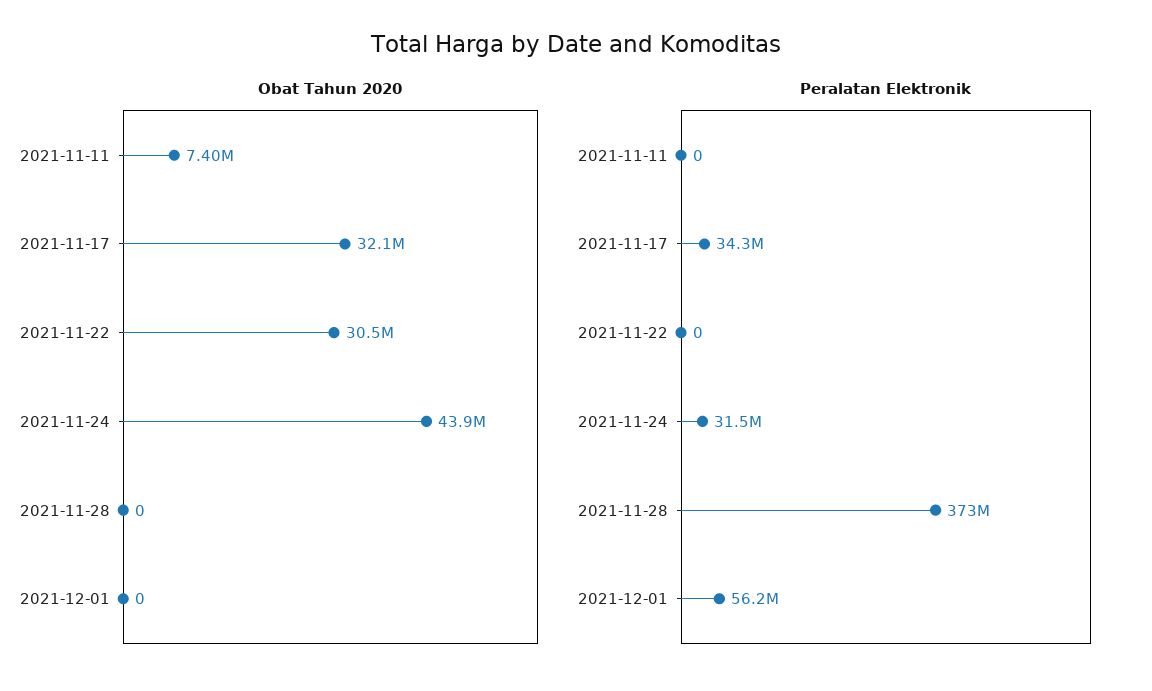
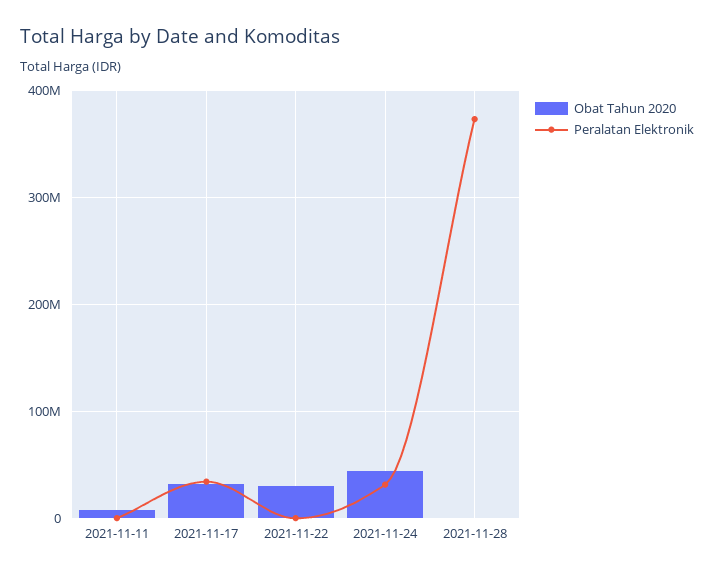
Obat Tahun 2020, 2021-12-01: 0 -> none
Peralatan Elektronik, 2021-12-01: 56200000 -> none

